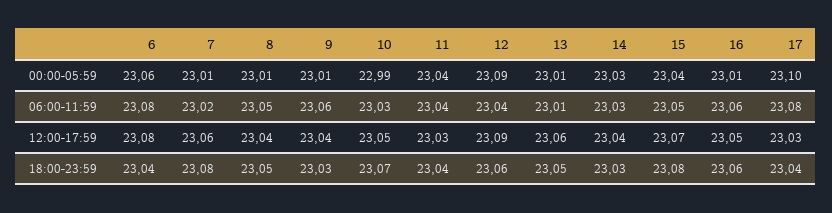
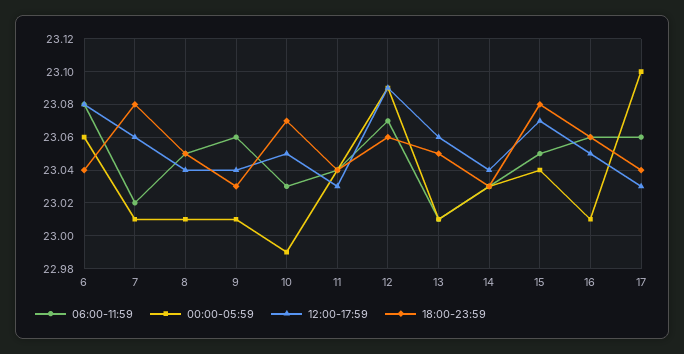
06:00-11:59, 12: 23.04 -> 23.07
06:00-11:59, 17: 23.08 -> 23.06

